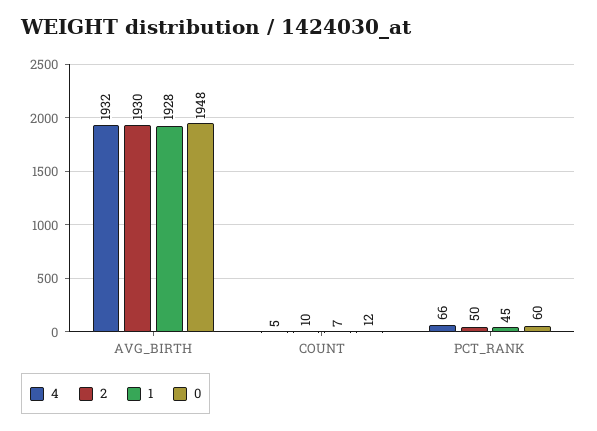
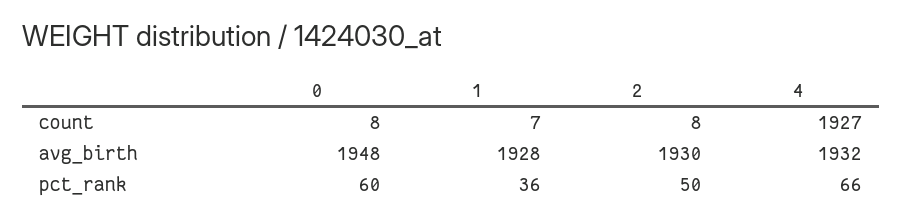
4, COUNT: 5 -> 1927
2, COUNT: 10 -> 8
0, COUNT: 12 -> 8
1, PCT_RANK: 45 -> 36

